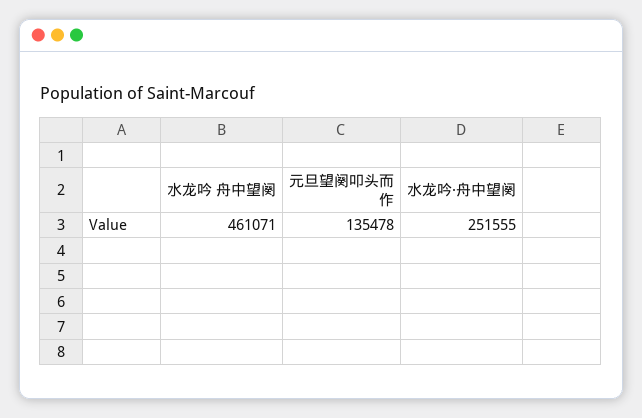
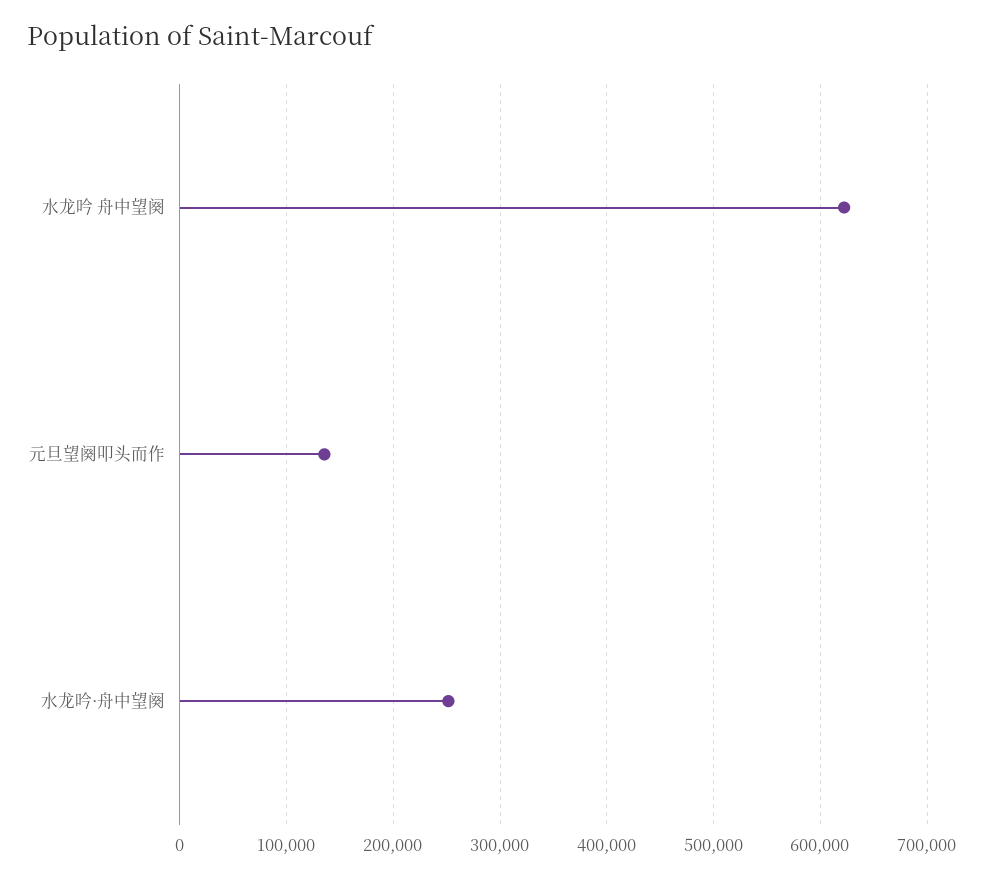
水龙吟 舟中望阕: 461071 -> 620000

